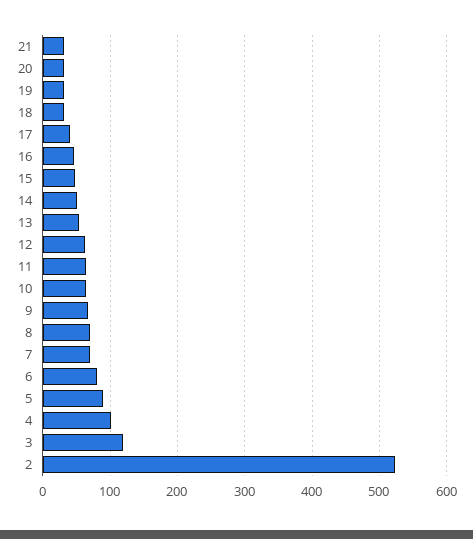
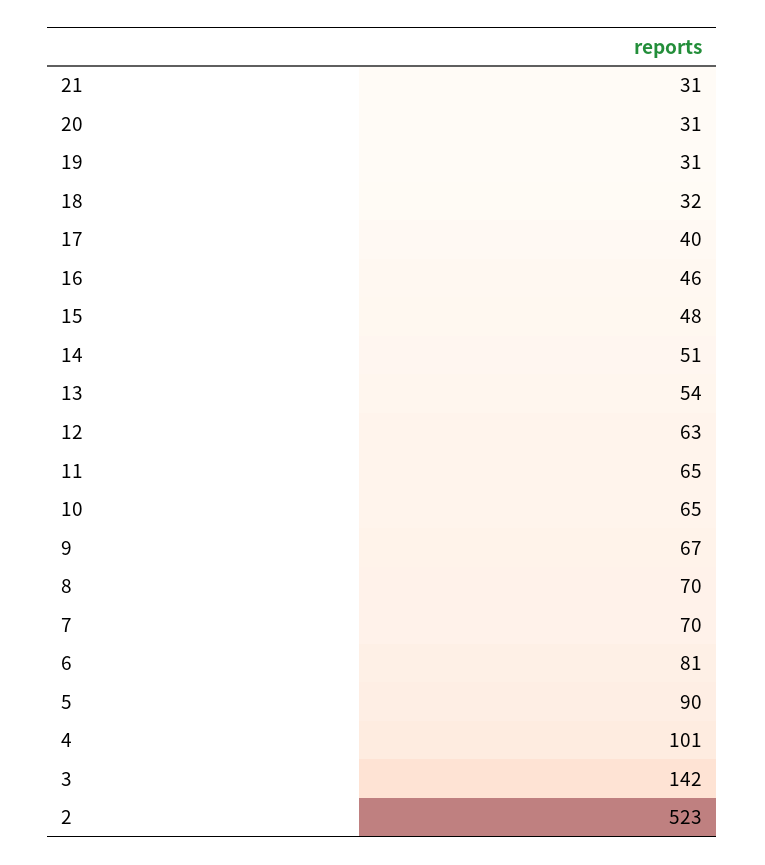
3: 120 -> 142

